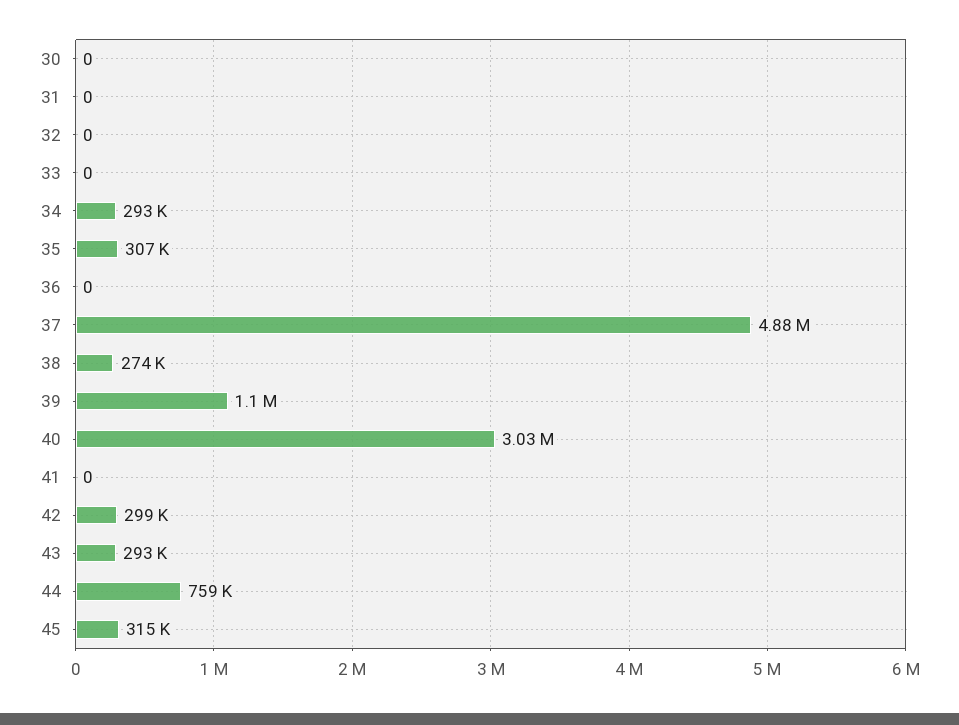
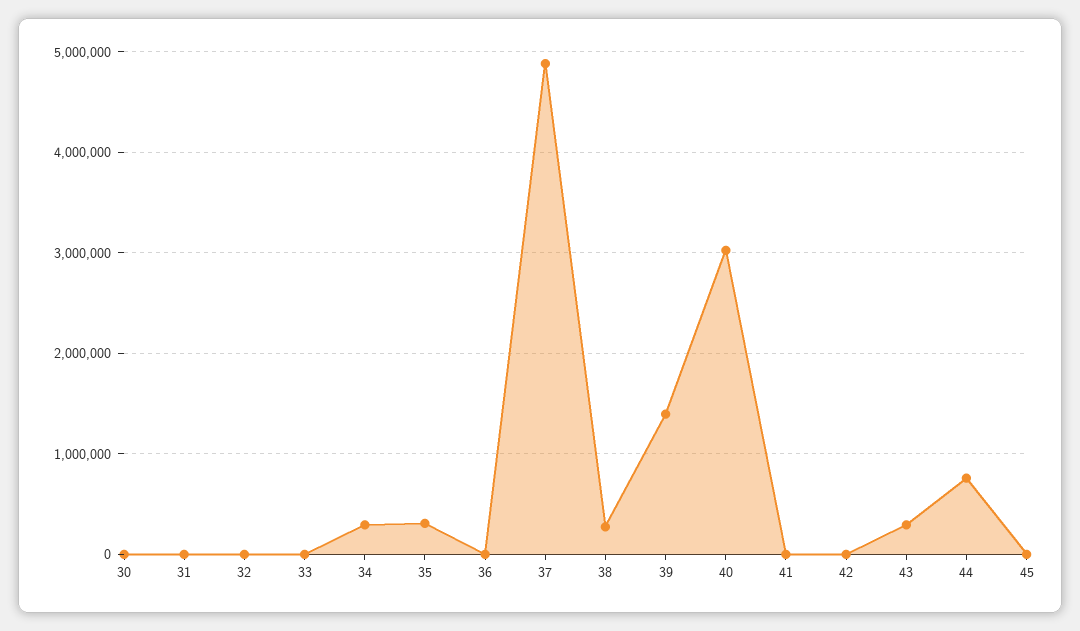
39: 1100000 -> 1400000
42: 299000 -> 0
45: 315000 -> 0

